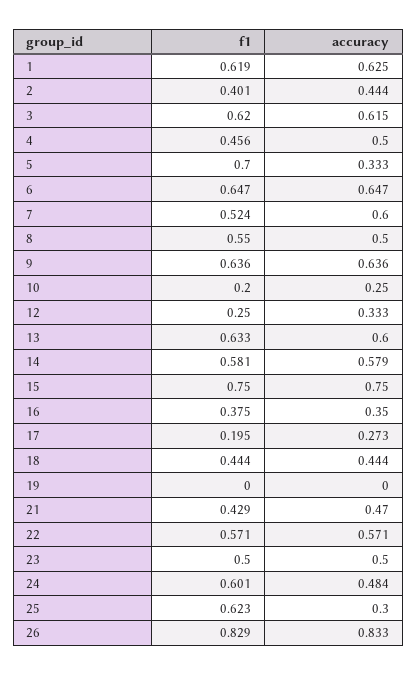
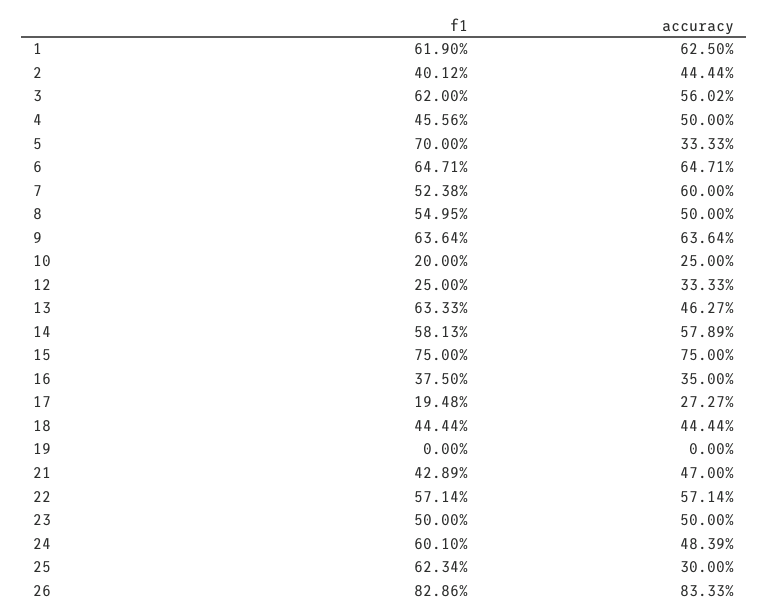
accuracy, 3: 0.615 -> 0.5602
accuracy, 13: 0.6 -> 0.4627

